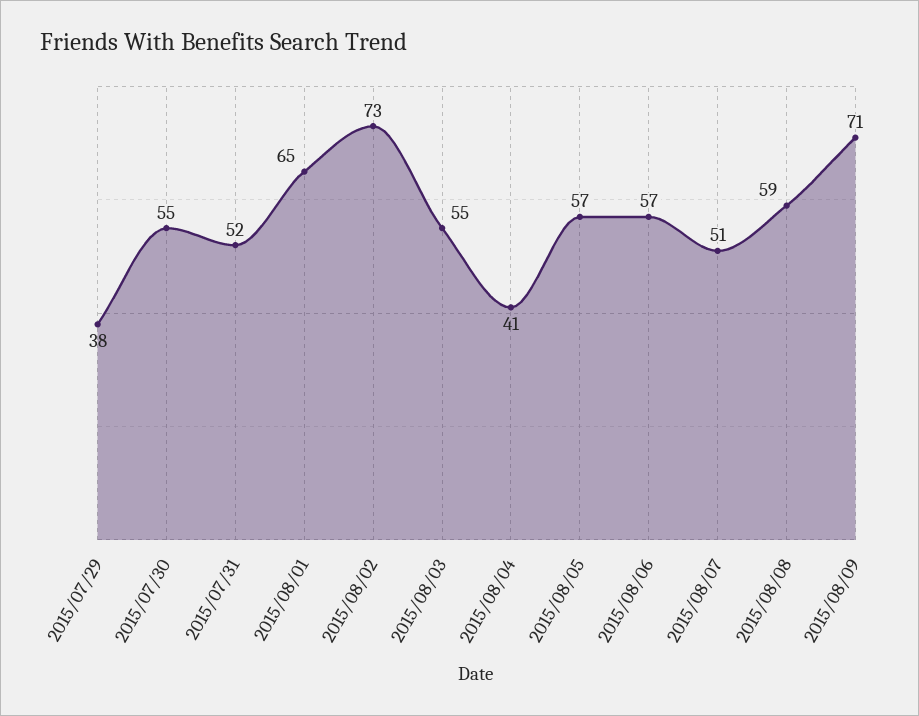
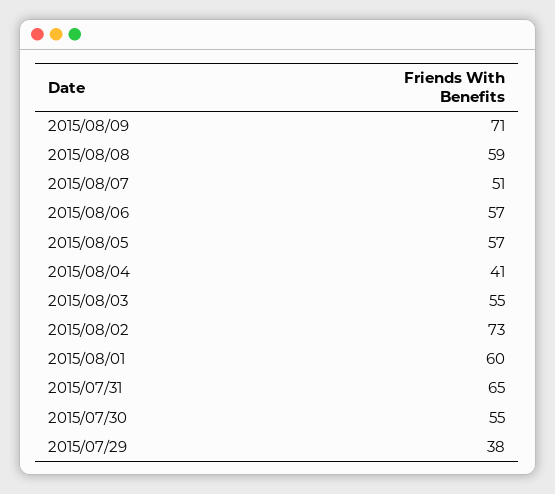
2015/07/31: 52 -> 65
2015/08/01: 65 -> 60

